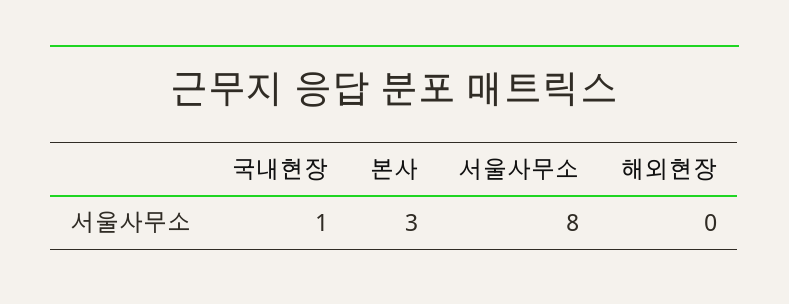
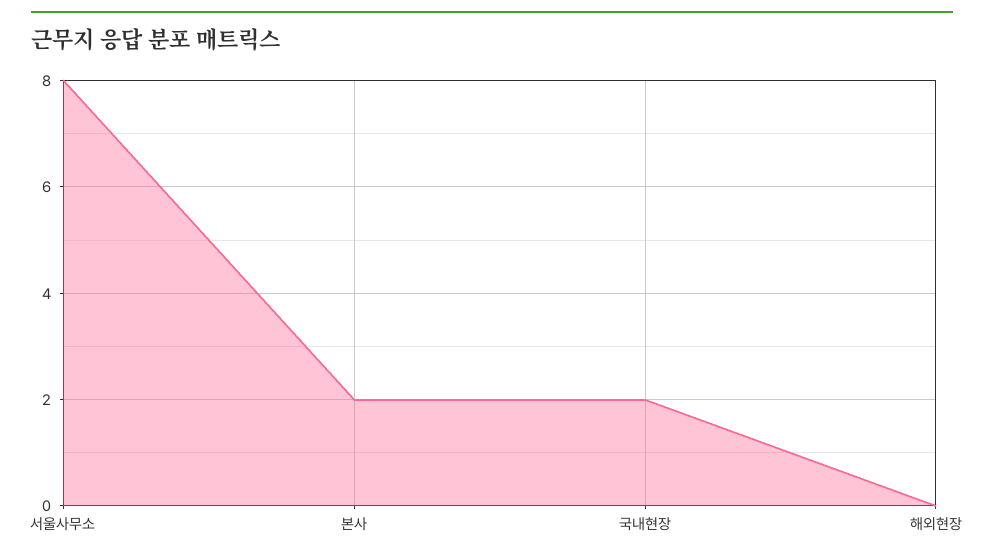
국내현장: 1 -> 2
본사: 3 -> 2

